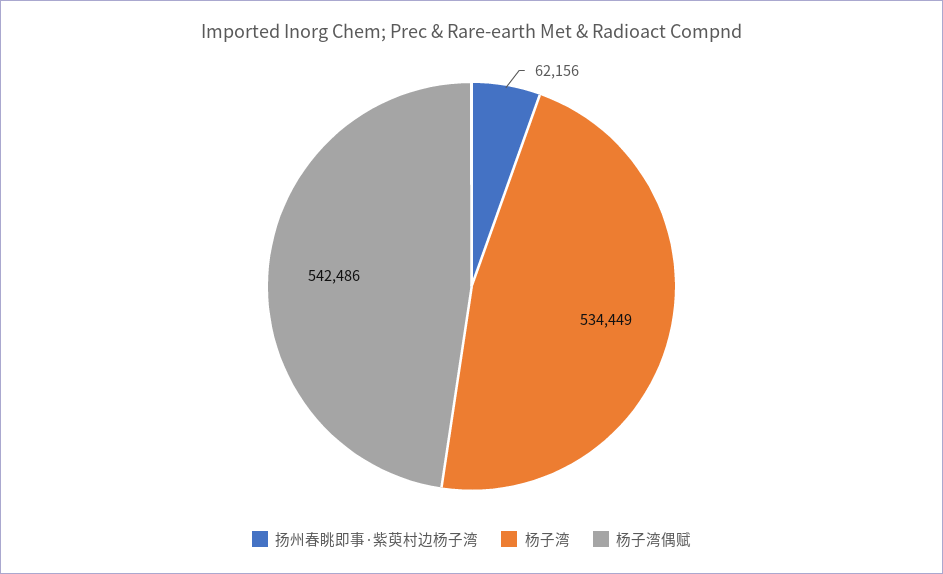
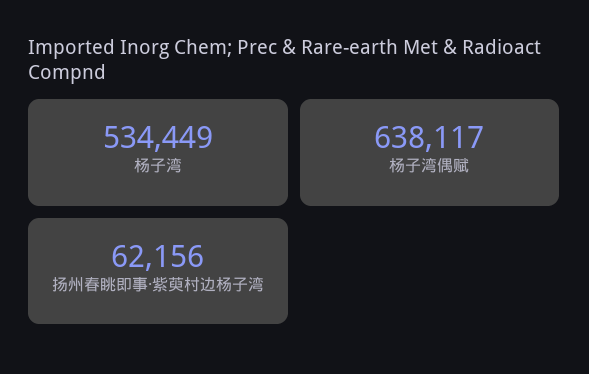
杨子湾偶赋: 542486 -> 638117

